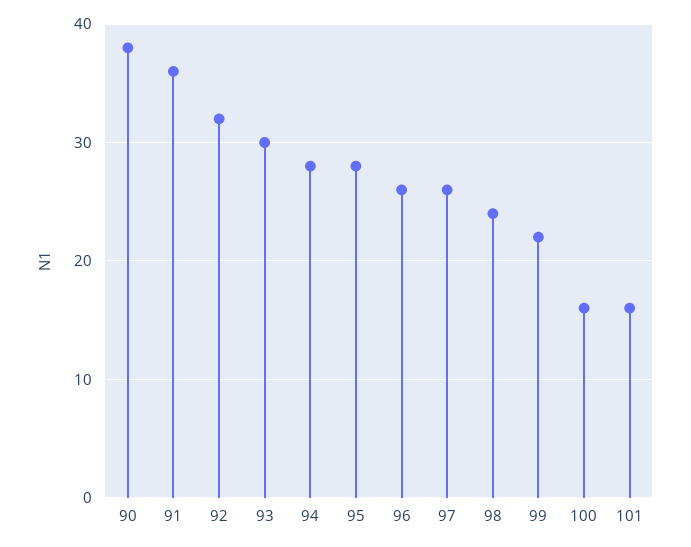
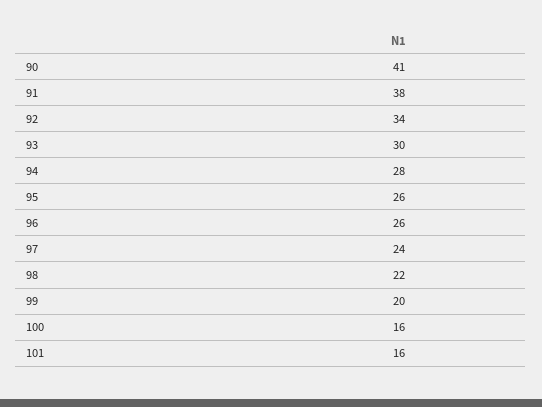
90: 38 -> 41
91: 36 -> 38
92: 32 -> 34
95: 28 -> 26
97: 26 -> 24
98: 24 -> 22
99: 22 -> 20

